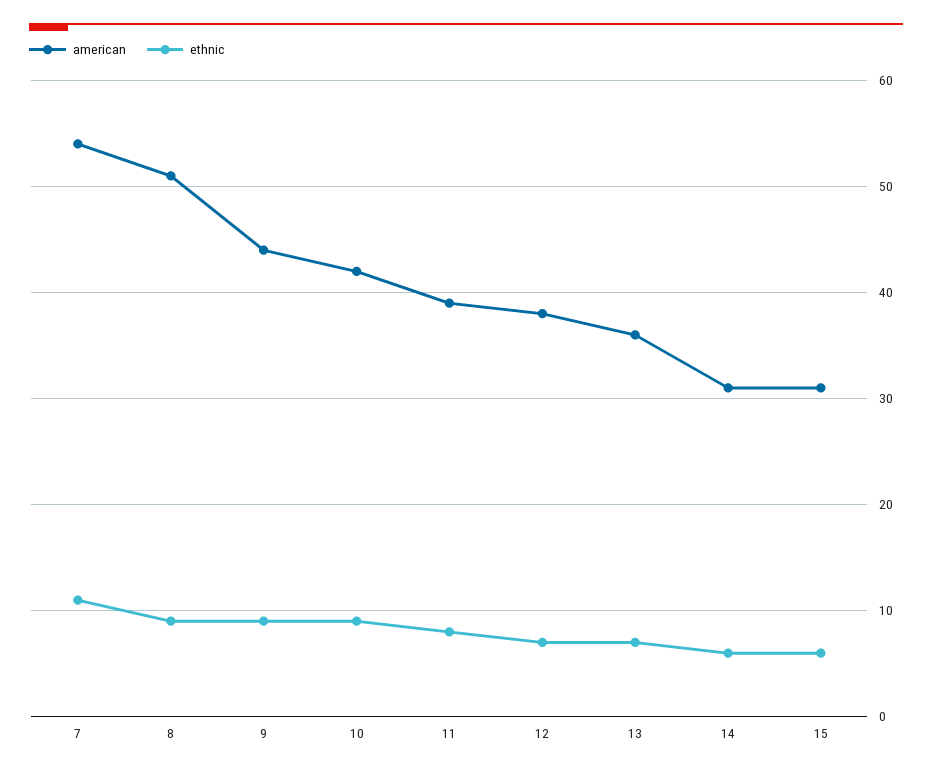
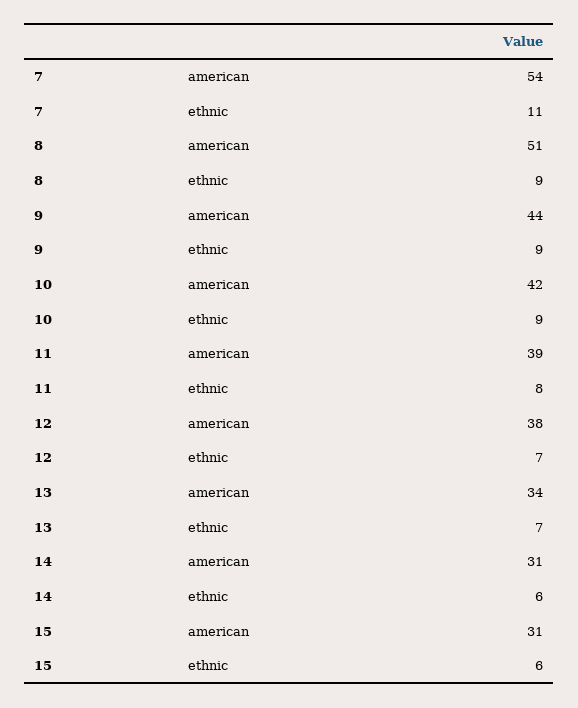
american, 13: 36 -> 34

